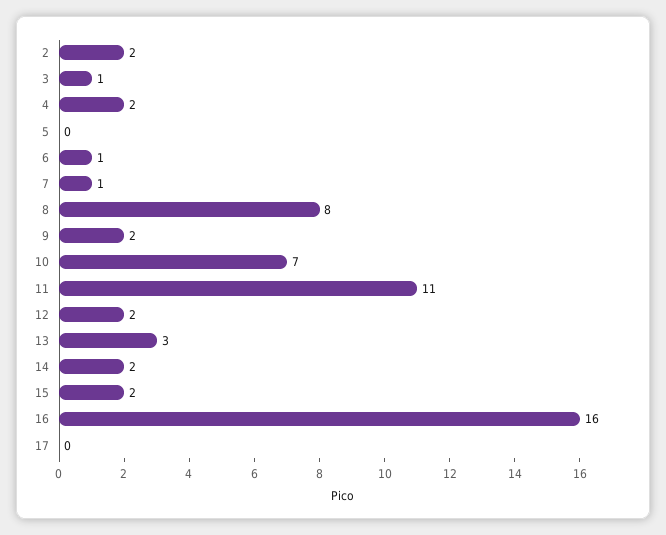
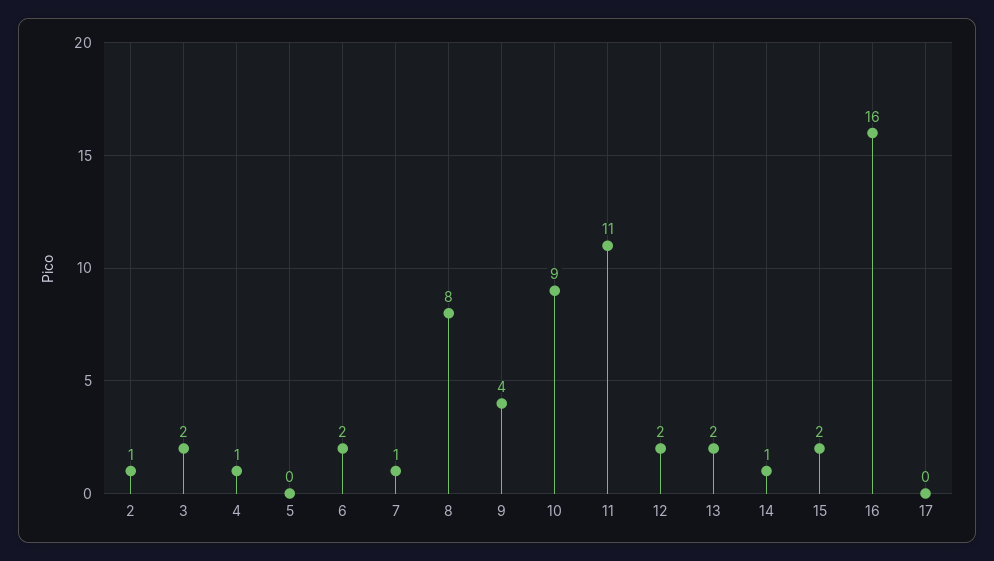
2: 2 -> 1
3: 1 -> 2
4: 2 -> 1
6: 1 -> 2
9: 2 -> 4
10: 7 -> 9
13: 3 -> 2
14: 2 -> 1

